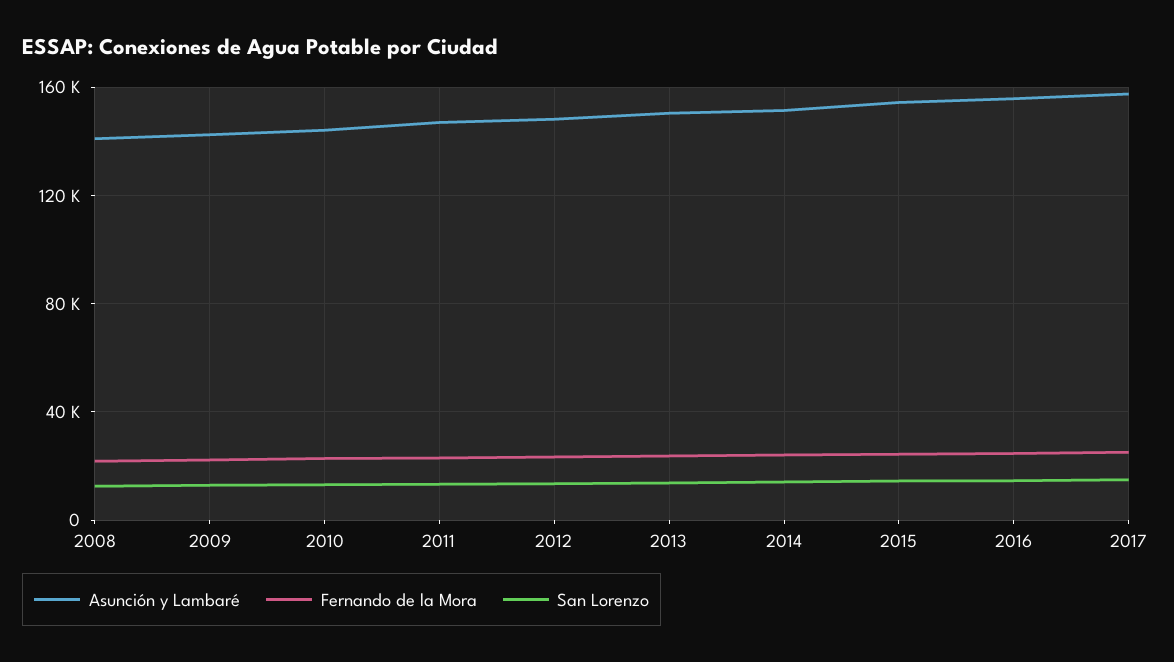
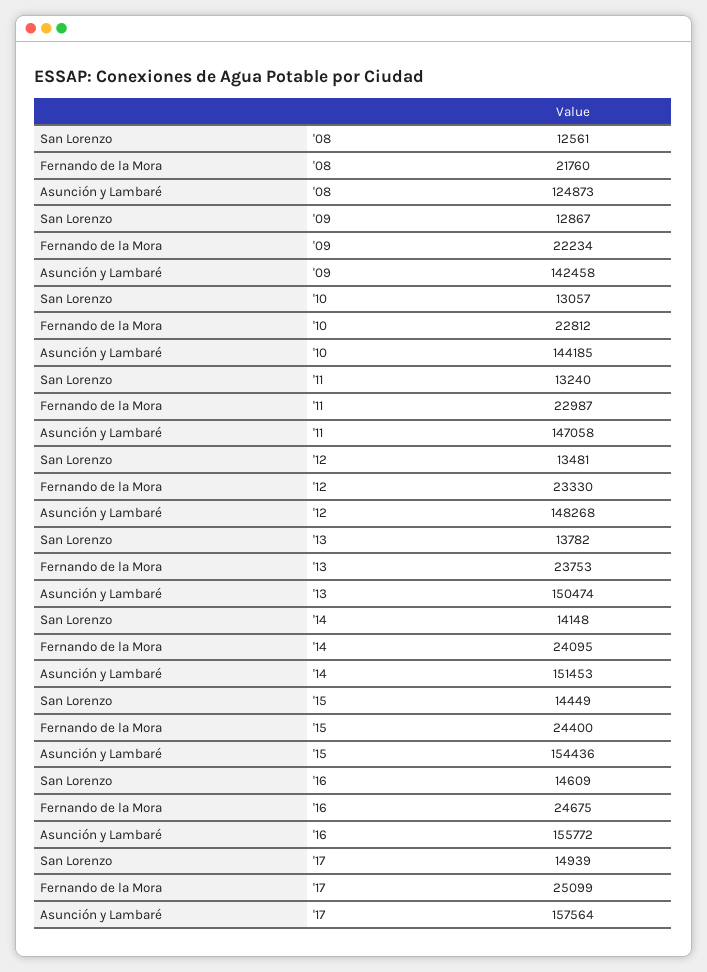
Asunción y Lambaré, 2008: 140000 -> 124873

